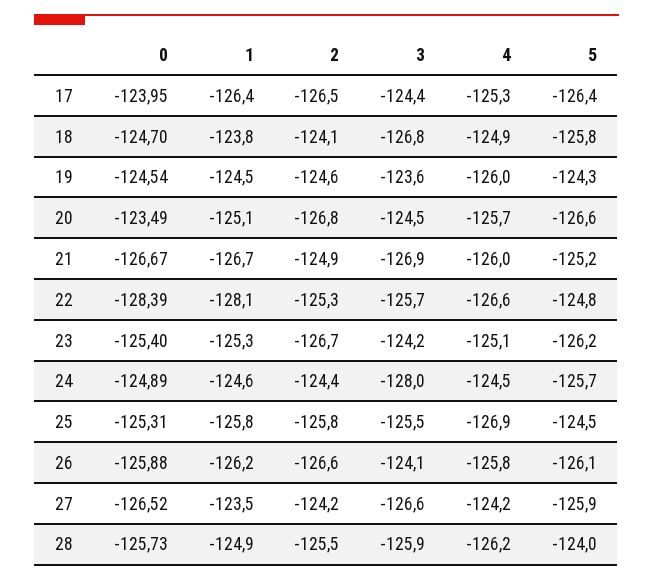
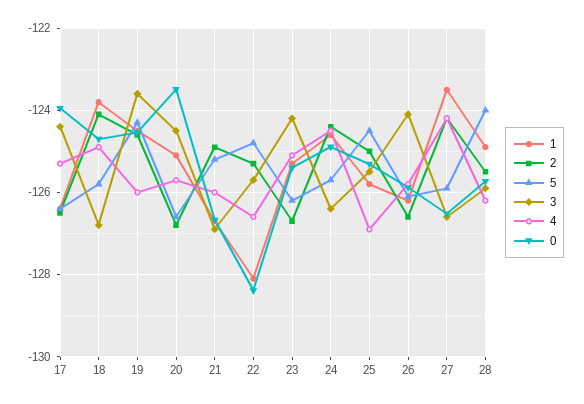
3, 24: -128 -> -126.4
2, 25: -125.8 -> -125

